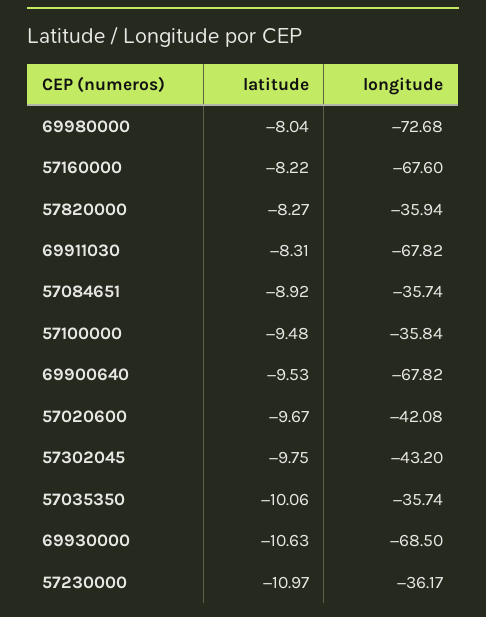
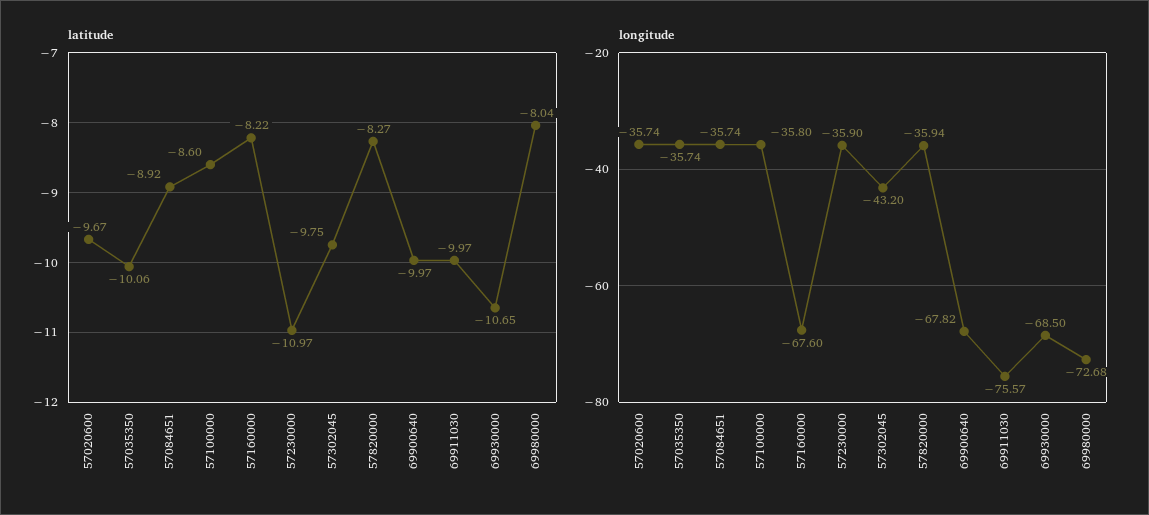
latitude, 69911030: -8.31 -> -9.97
longitude, 69911030: -67.82 -> -75.57
latitude, 57100000: -9.48 -> -8.6
longitude, 57100000: -35.84 -> -35.8
latitude, 69900640: -9.53 -> -9.97
longitude, 57020600: -42.08 -> -35.74
latitude, 69930000: -10.63 -> -10.65
longitude, 57230000: -36.17 -> -35.9

